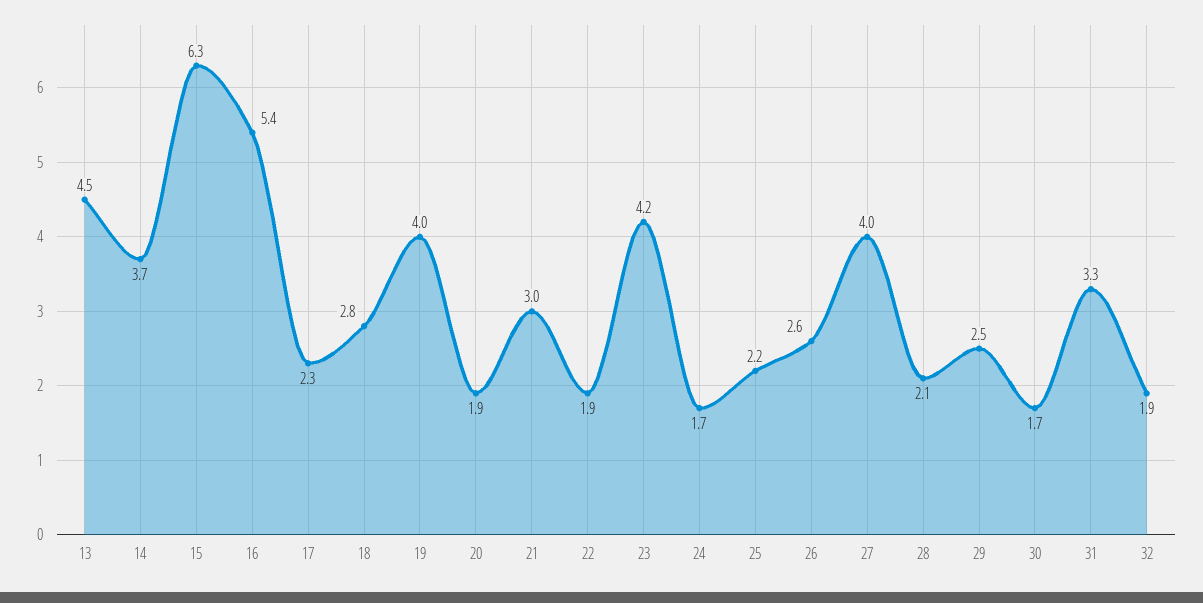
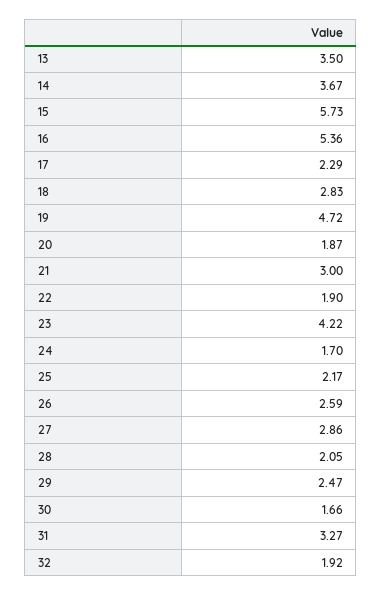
13: 4.5 -> 3.5
15: 6.3 -> 5.73
19: 4 -> 4.72
27: 4 -> 2.86

